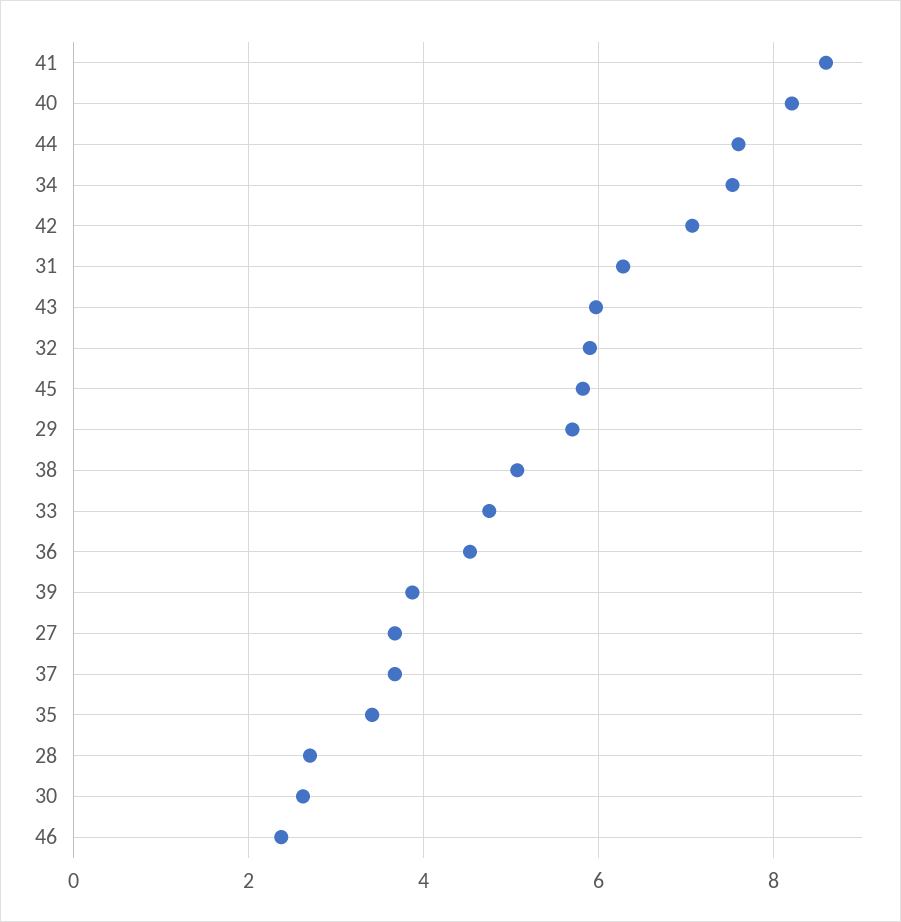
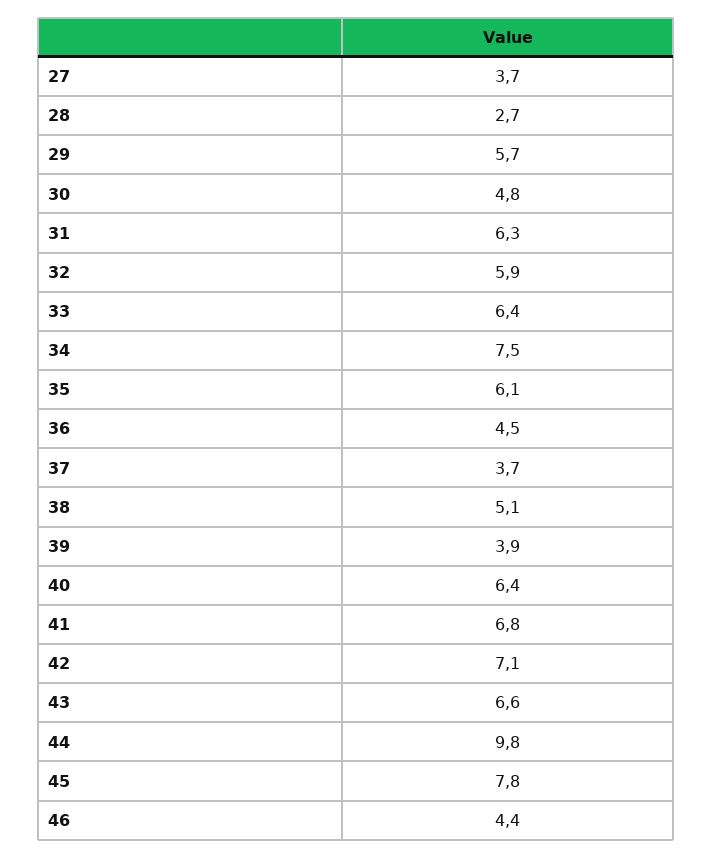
41: 8.6 -> 6.8
40: 8.2 -> 6.4
44: 7.6 -> 9.8
43: 6 -> 6.6
45: 5.8 -> 7.8
33: 4.8 -> 6.4
35: 3.4 -> 6.1
30: 2.6 -> 4.8
46: 2.4 -> 4.4

